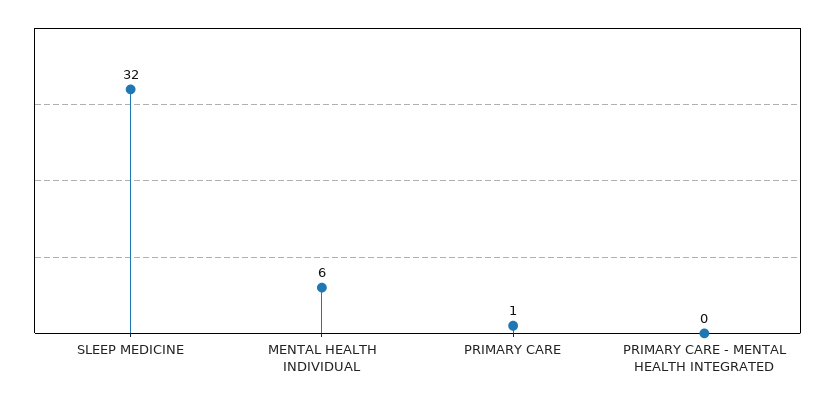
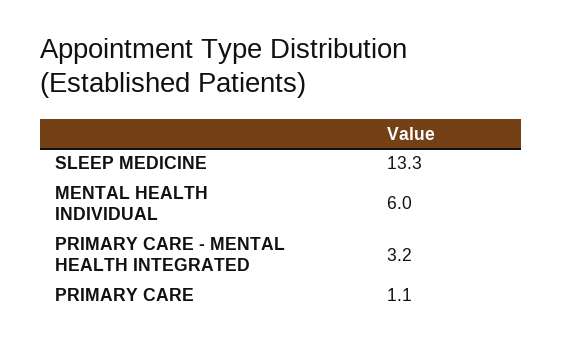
SLEEP MEDICINE: 32 -> 13.3
PRIMARY CARE - MENTAL HEALTH INTEGRATED: 0 -> 3.2

